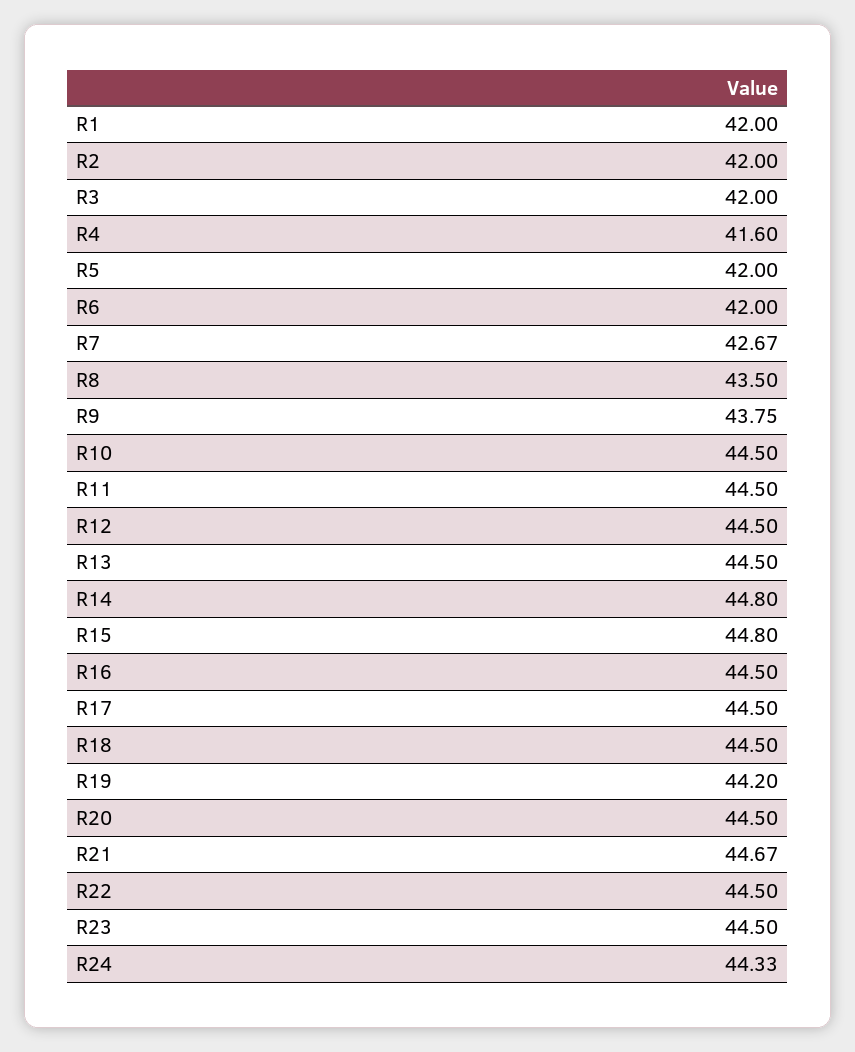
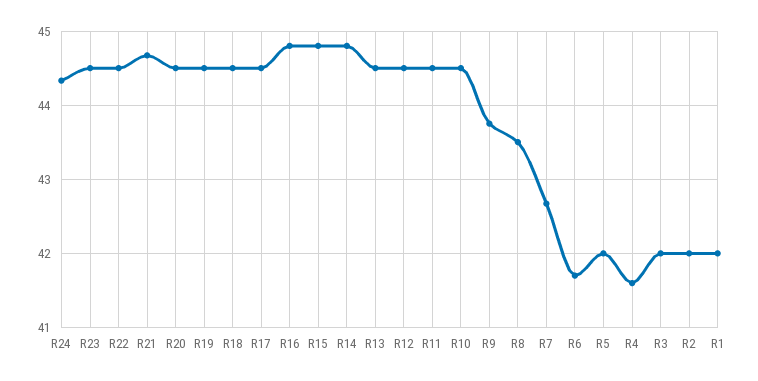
R6: 42 -> 41.7
R16: 44.5 -> 44.8
R19: 44.2 -> 44.5

